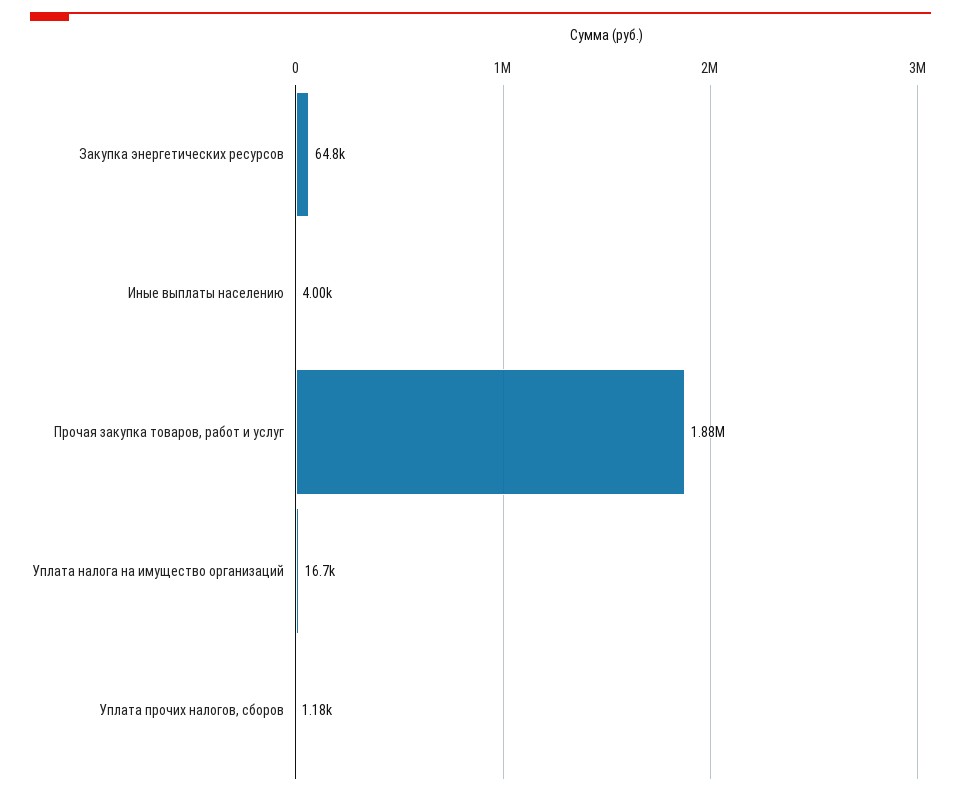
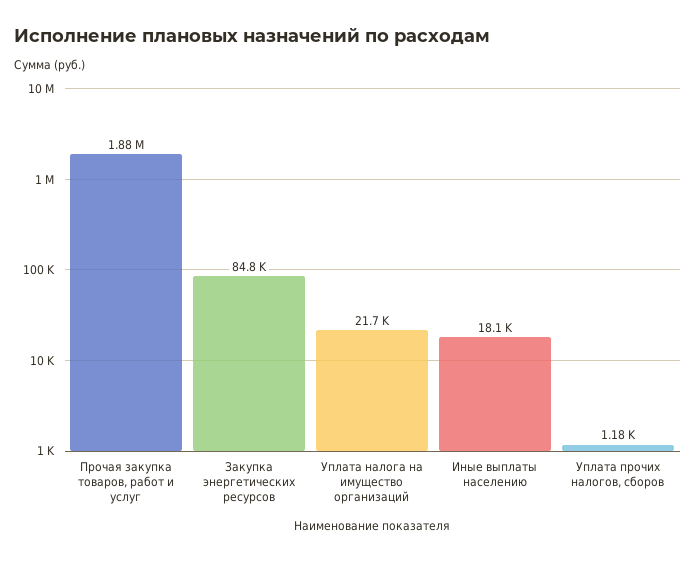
Закупка энергетических ресурсов: 64800 -> 84800
Иные выплаты населению: 4000 -> 18100
Уплата налога на имущество организаций: 16700 -> 21700

